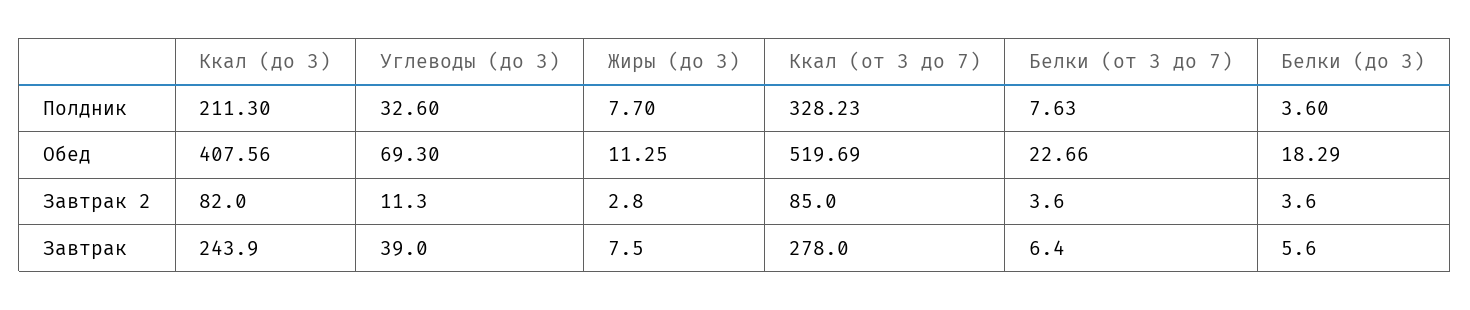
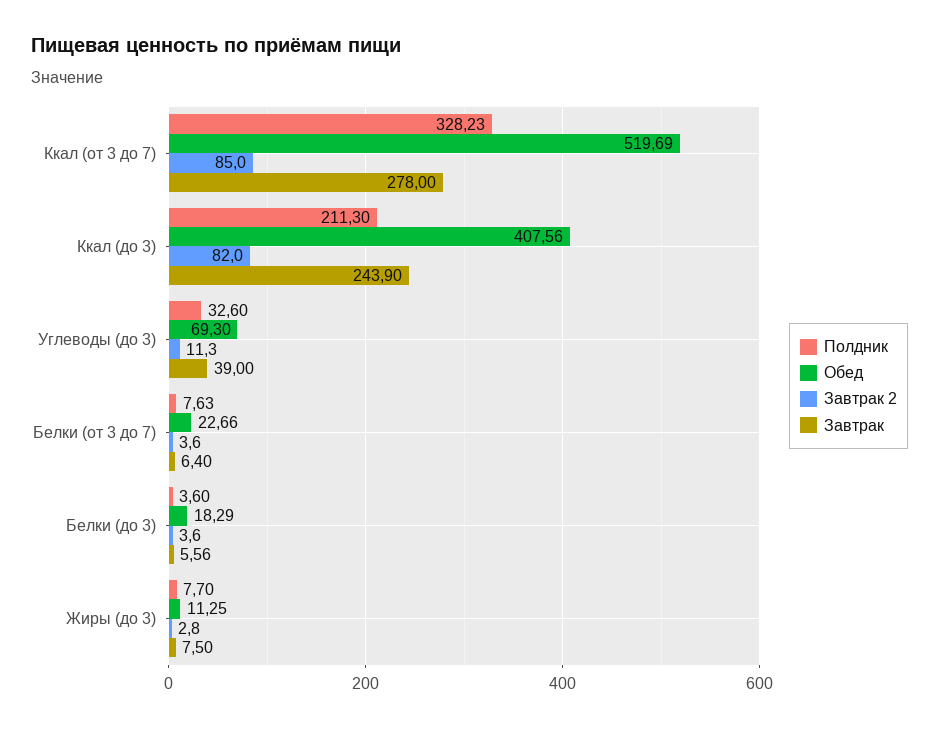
Завтрак, Белки (до 3): 5.6 -> 5.56

